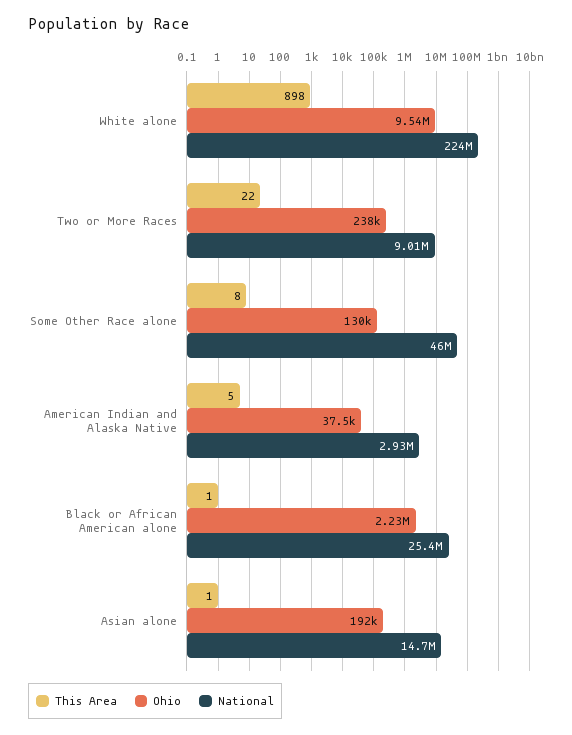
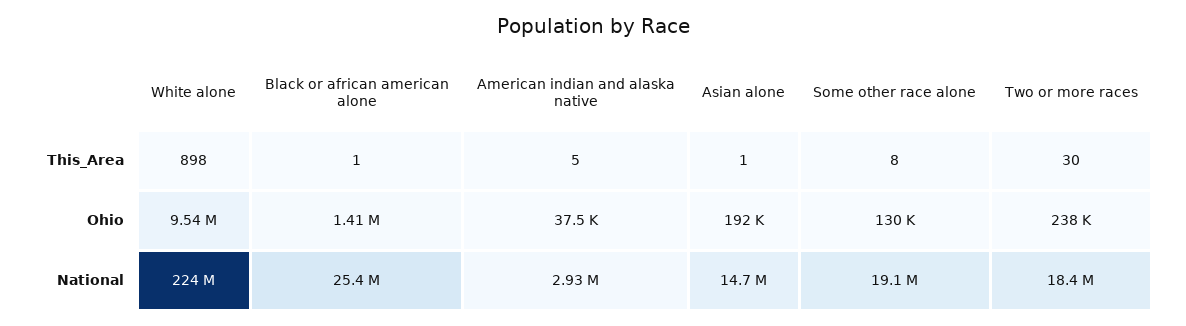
This Area, Two or More Races: 22 -> 30
National, Two or More Races: 9010000 -> 18400000
National, Some Other Race alone: 46000000 -> 19100000
Ohio, Black or African American alone: 2230000 -> 1410000

